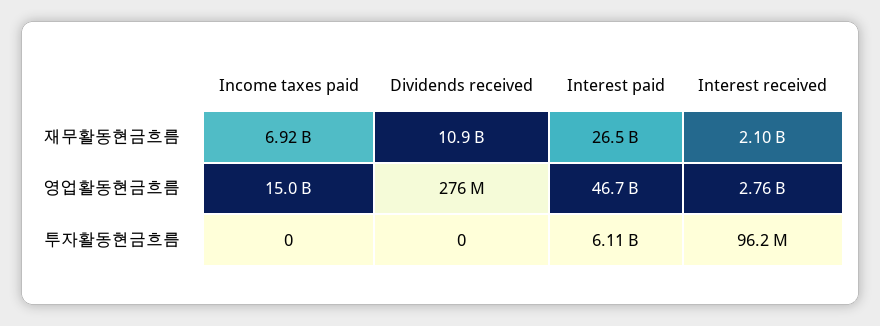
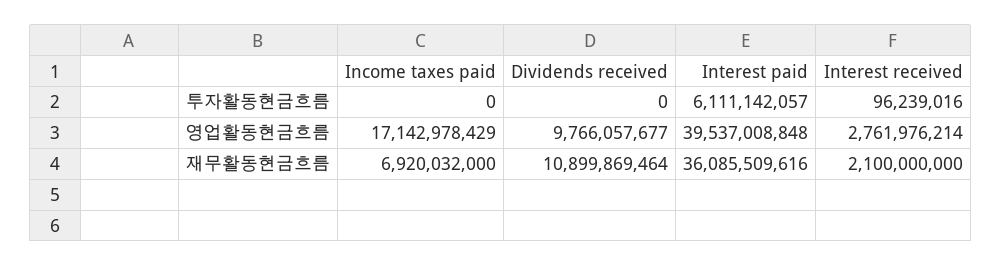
Interest paid, 재무활동현금흐름: 26500000000 -> 36085509616
Income taxes paid, 영업활동현금흐름: 15000000000 -> 17142978429
Dividends received, 영업활동현금흐름: 276000000 -> 9766057677
Interest paid, 영업활동현금흐름: 46700000000 -> 39537008848

